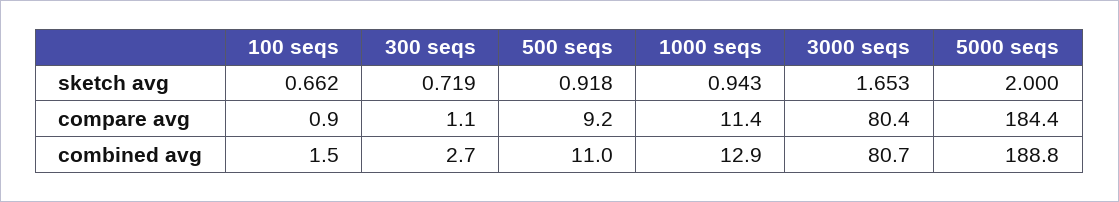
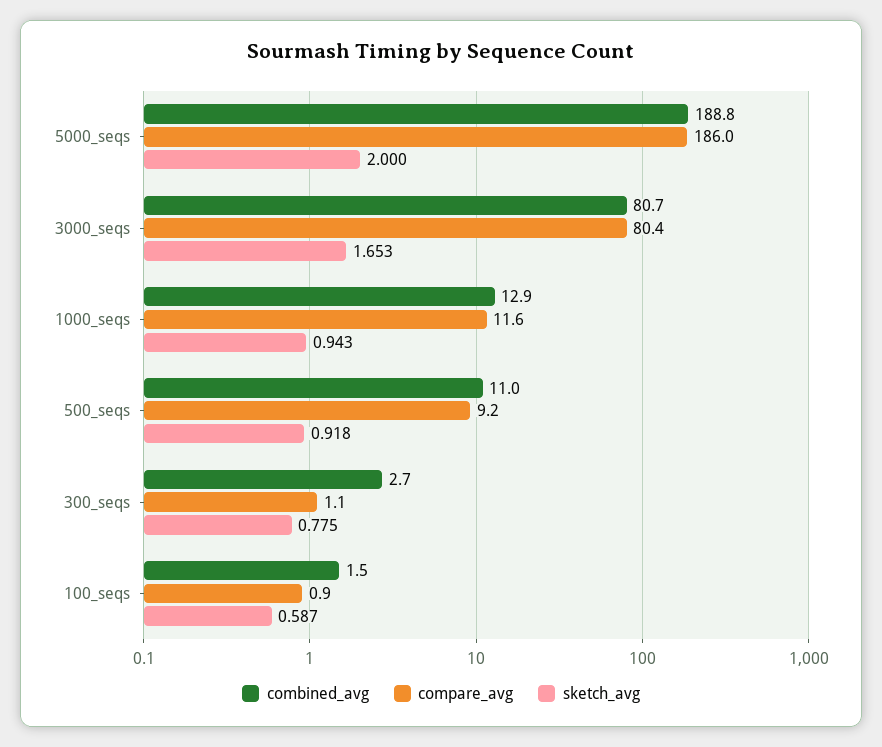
sketch avg, 100 seqs: 0.662 -> 0.587
sketch avg, 300 seqs: 0.719 -> 0.775
compare avg, 1000 seqs: 11.4 -> 11.6
compare avg, 5000 seqs: 184.4 -> 186

